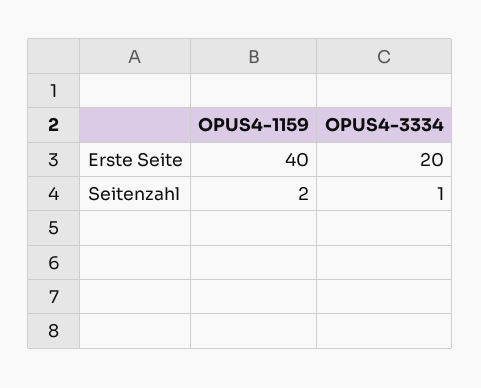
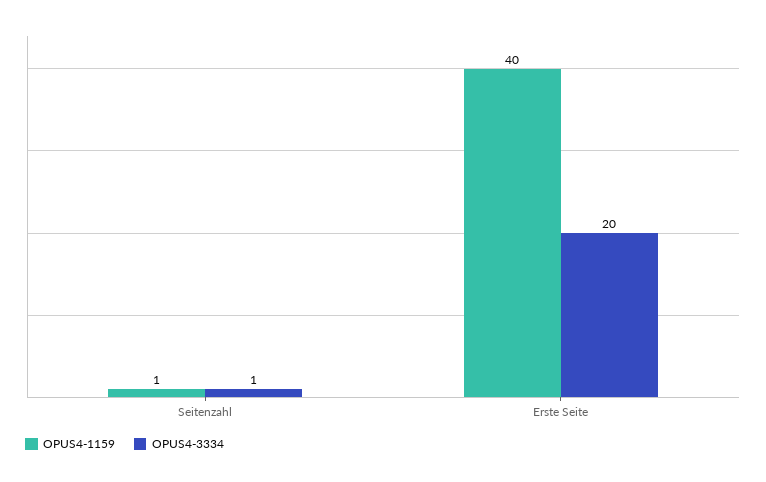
OPUS4-1159, Seitenzahl: 2 -> 1

